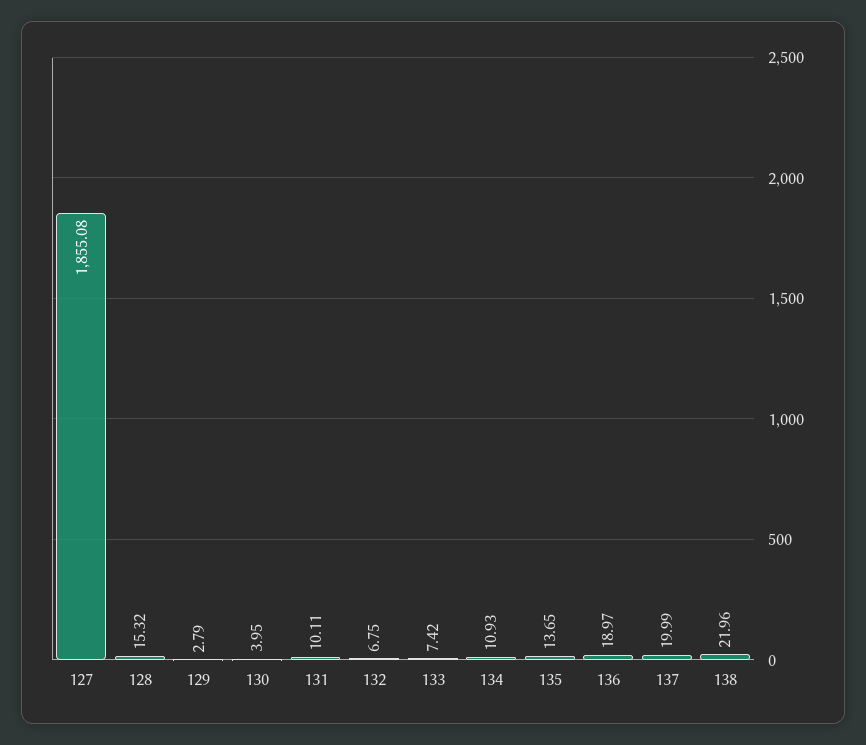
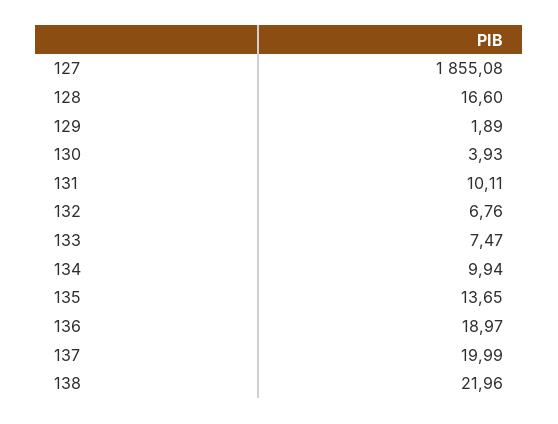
128: 15.32 -> 16.6
129: 2.79 -> 1.89
130: 3.95 -> 3.93
132: 6.75 -> 6.76
133: 7.42 -> 7.47
134: 10.93 -> 9.94

